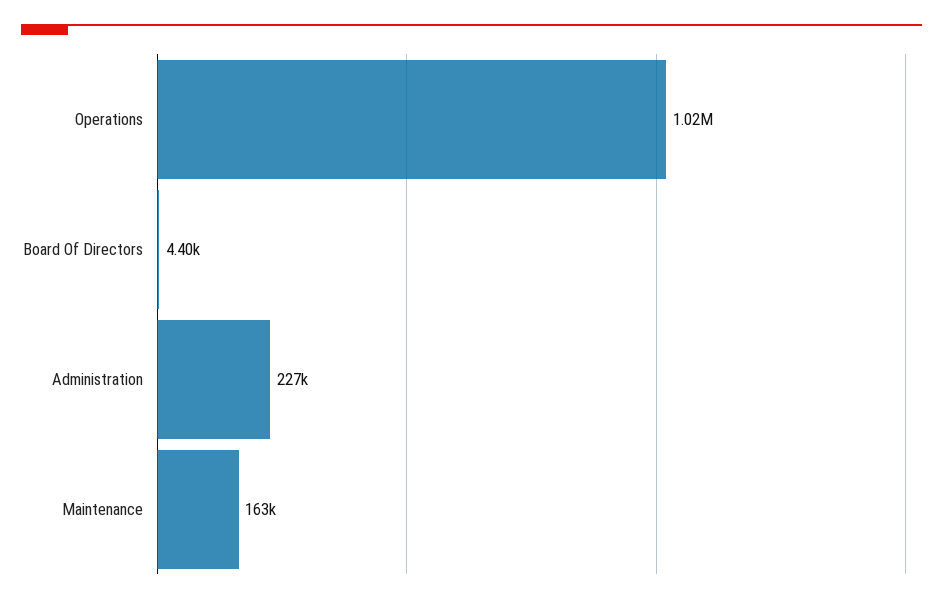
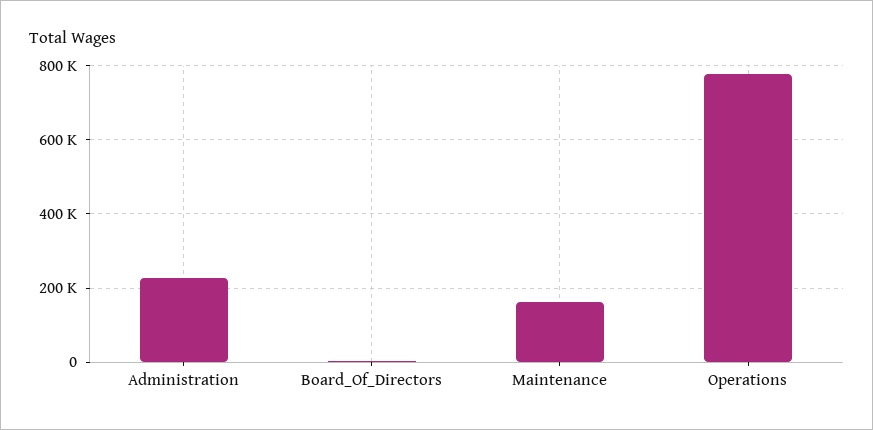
Operations: 1020000 -> 780000

